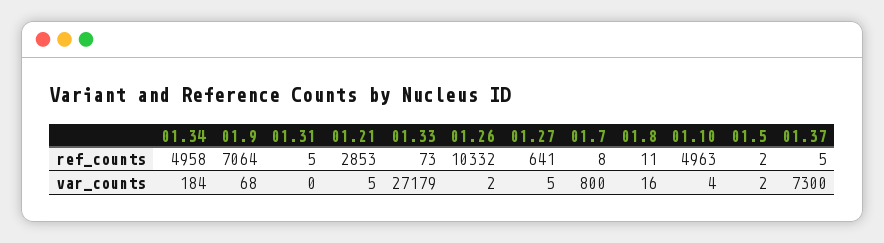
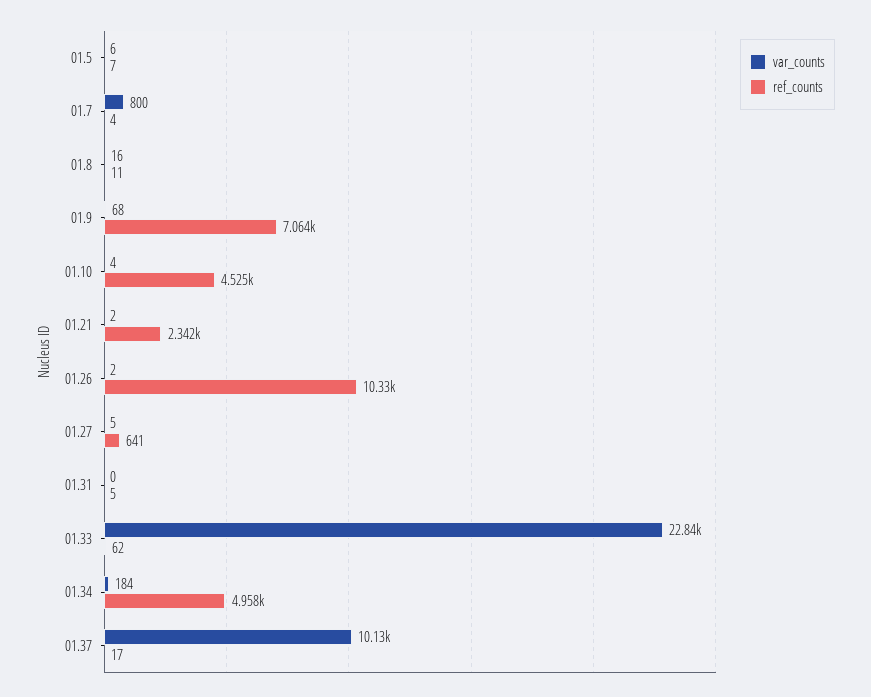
ref_counts, 01.21: 2853 -> 2342
ref_counts, 01.33: 73 -> 62
ref_counts, 01.7: 8 -> 4
ref_counts, 01.10: 4963 -> 4525
ref_counts, 01.5: 2 -> 7
ref_counts, 01.37: 5 -> 17
var_counts, 01.21: 5 -> 2
var_counts, 01.33: 27179 -> 22840
var_counts, 01.5: 2 -> 6
var_counts, 01.37: 7300 -> 10130

